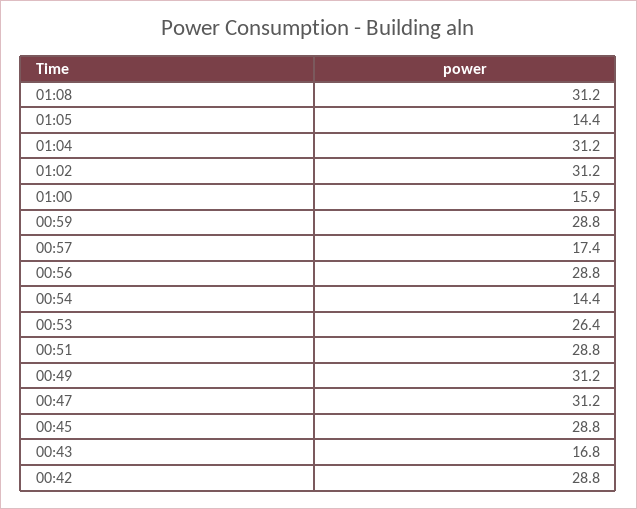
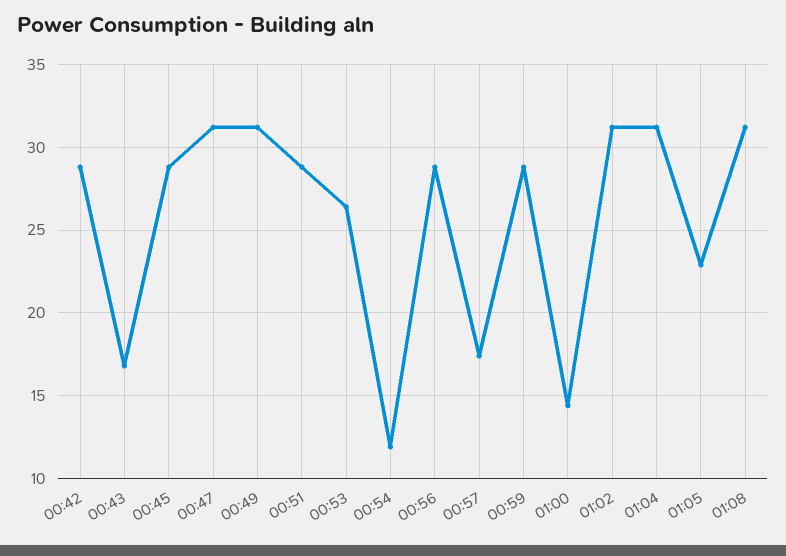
01:05: 14.4 -> 23
01:00: 15.9 -> 14.5
00:54: 14.4 -> 12

